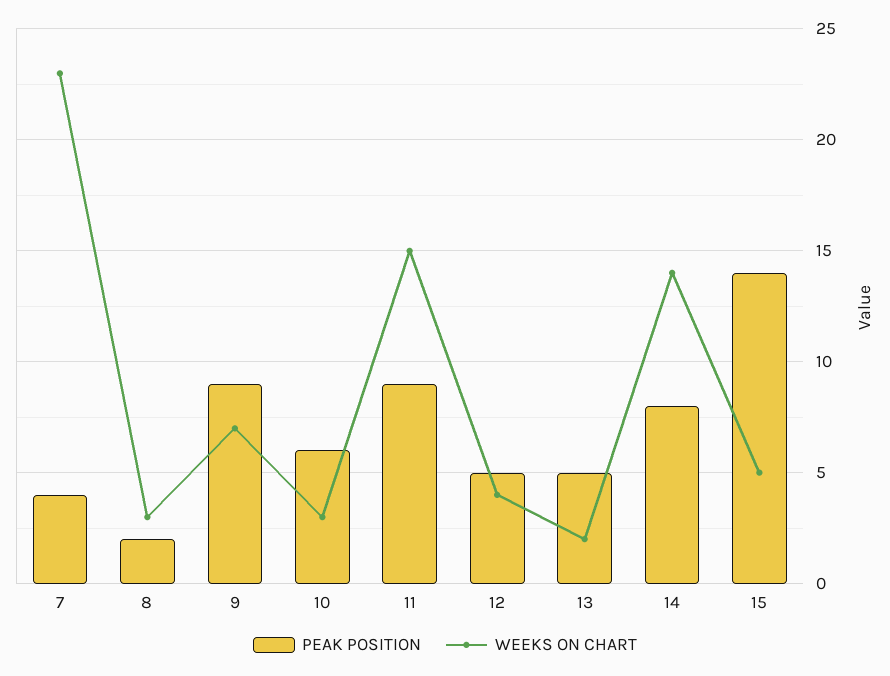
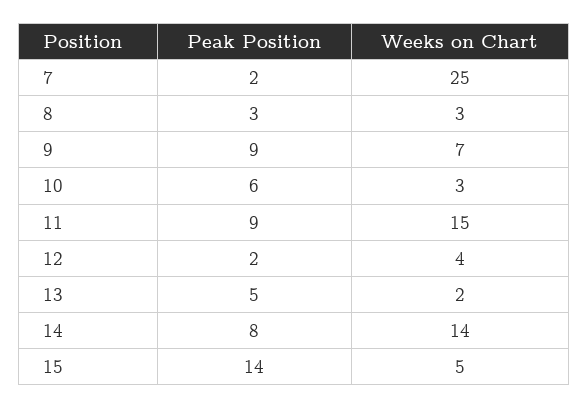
PEAK POSITION, 7: 4 -> 2
WEEKS ON CHART, 7: 23 -> 25
PEAK POSITION, 8: 2 -> 3
PEAK POSITION, 12: 5 -> 2

